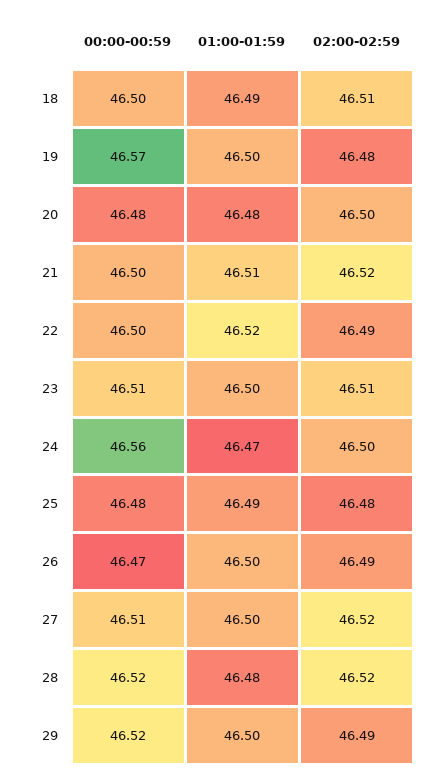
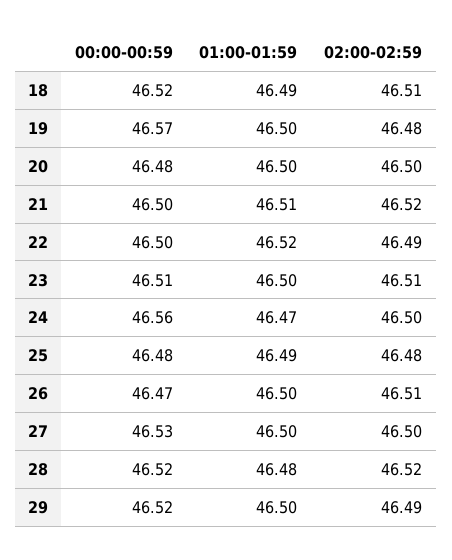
00:00-00:59, 18: 46.5 -> 46.52
01:00-01:59, 20: 46.48 -> 46.5
02:00-02:59, 26: 46.49 -> 46.51
00:00-00:59, 27: 46.51 -> 46.53
02:00-02:59, 27: 46.52 -> 46.5

